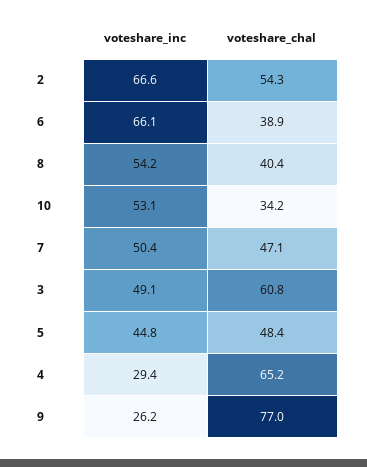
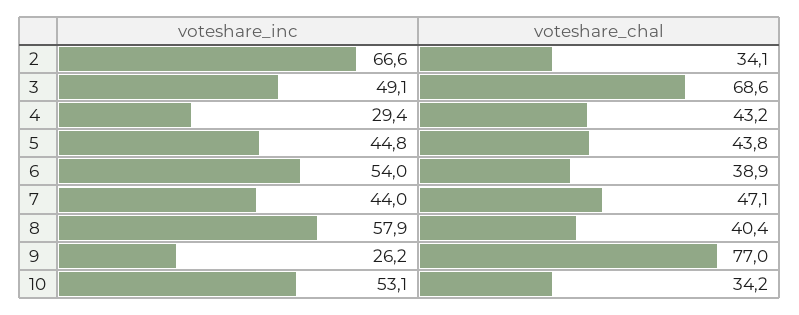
voteshare_chal, 2: 54.3 -> 34.1
voteshare_inc, 6: 66.1 -> 54
voteshare_inc, 8: 54.2 -> 57.9
voteshare_inc, 7: 50.4 -> 44
voteshare_chal, 3: 60.8 -> 68.6
voteshare_chal, 5: 48.4 -> 43.8
voteshare_chal, 4: 65.2 -> 43.2

